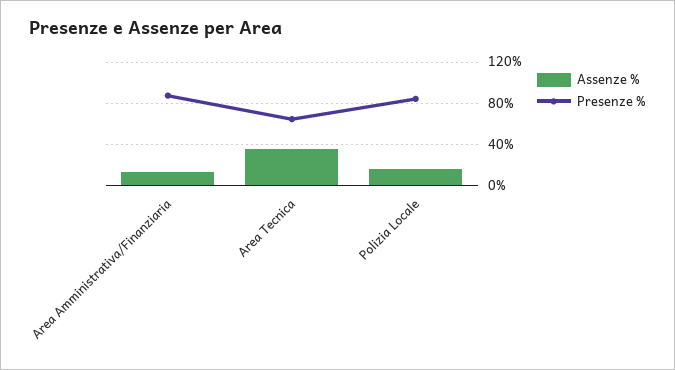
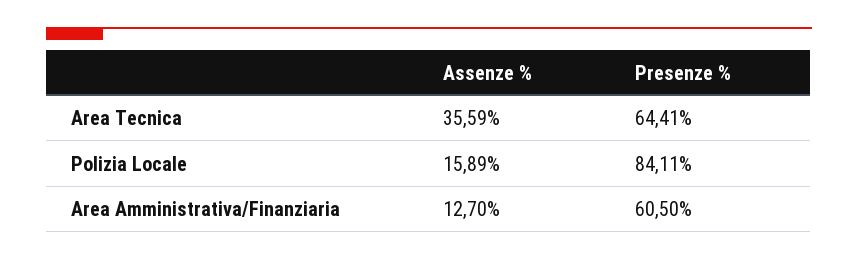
Presenze %, Area Amministrativa/Finanziaria: 90 -> 60.5

